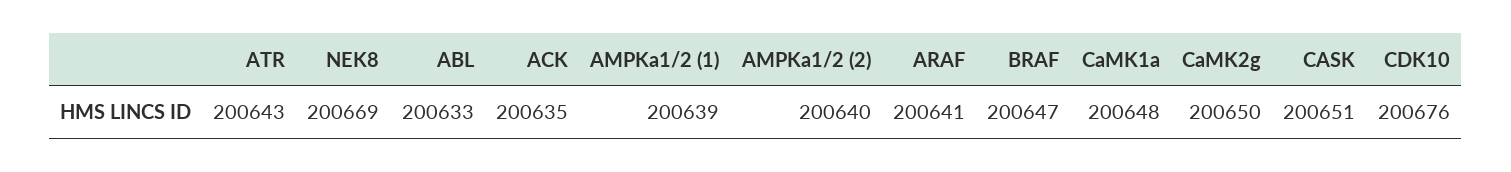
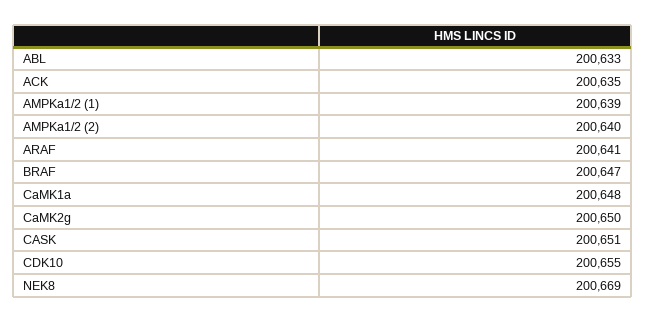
ATR: 200643 -> none
CDK10: 200676 -> 200655

